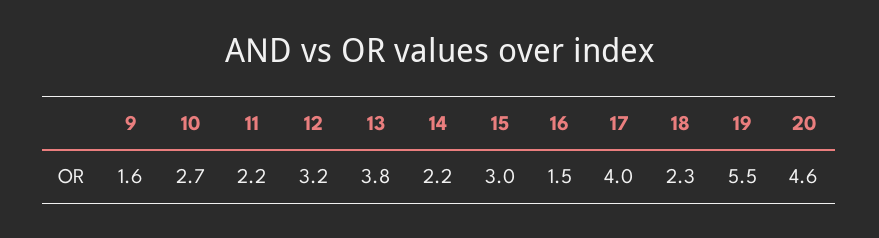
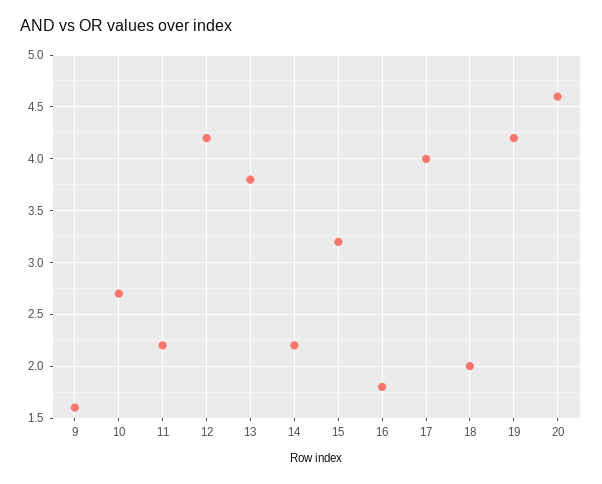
12: 3.2 -> 4.2
15: 3 -> 3.2
16: 1.5 -> 1.8
18: 2.3 -> 2
19: 5.5 -> 4.2

